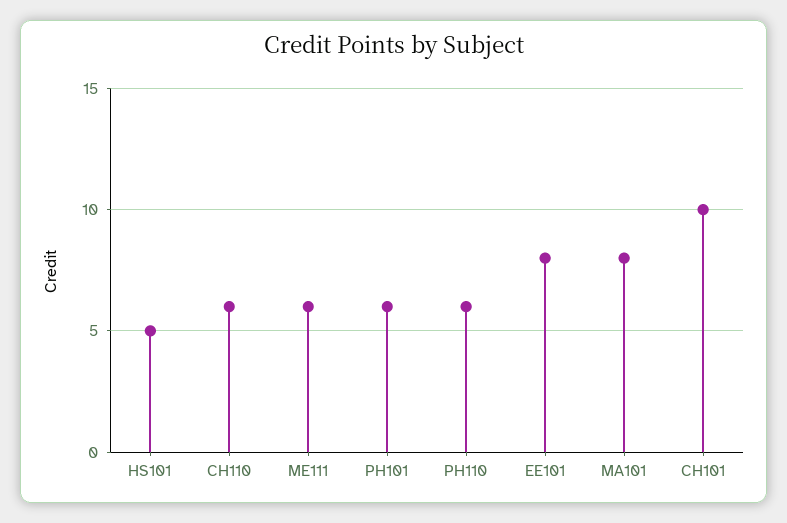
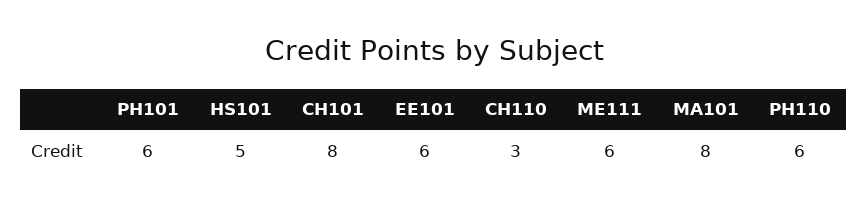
CH110: 6 -> 3
EE101: 8 -> 6
CH101: 10 -> 8

